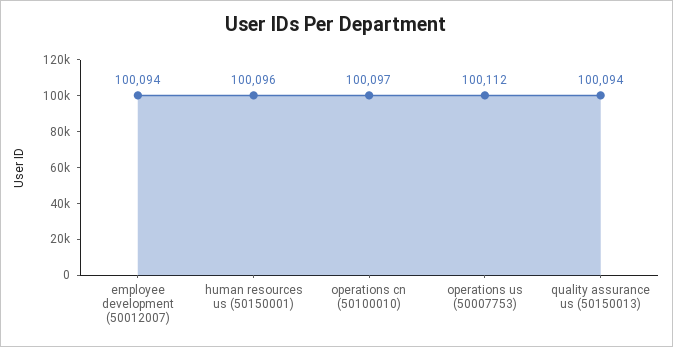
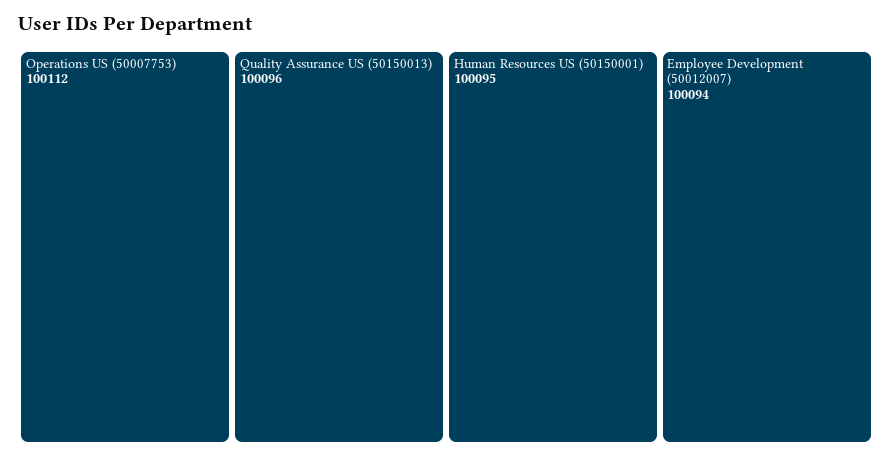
human resources us (50150001): 100096 -> 100095
operations cn (50100010): 100097 -> none
quality assurance us (50150013): 100094 -> 100096

